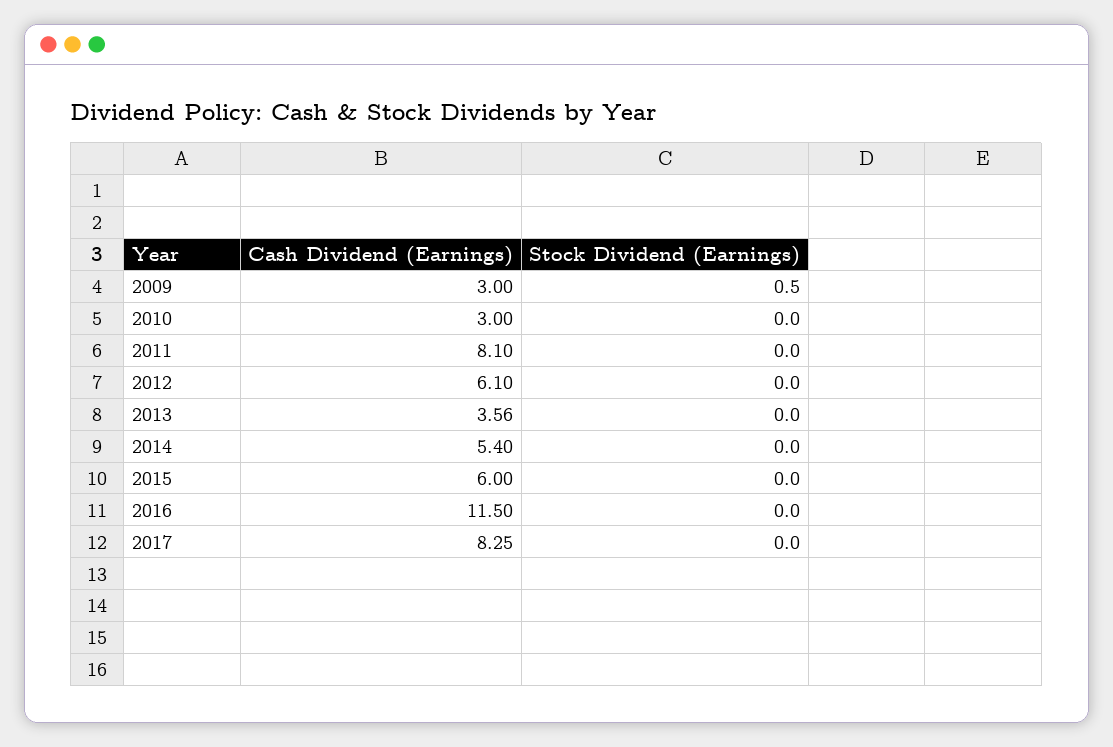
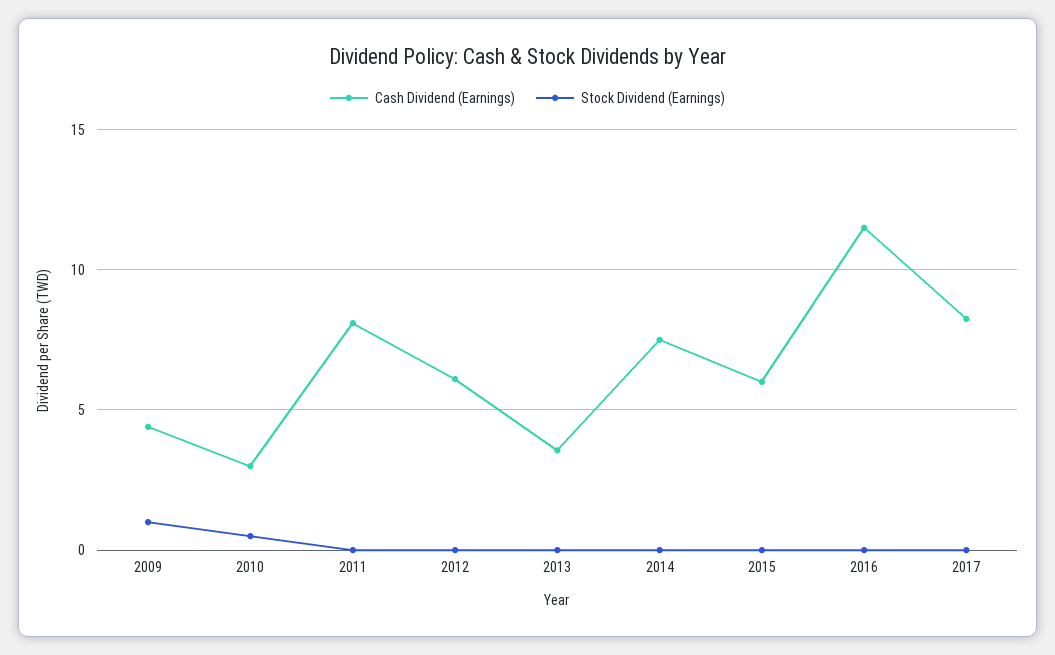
Cash Dividend (Earnings), 2009: 3 -> 4.5
Stock Dividend (Earnings), 2009: 0.5 -> 1
Stock Dividend (Earnings), 2010: 0 -> 0.5
Cash Dividend (Earnings), 2014: 5.4 -> 7.5

